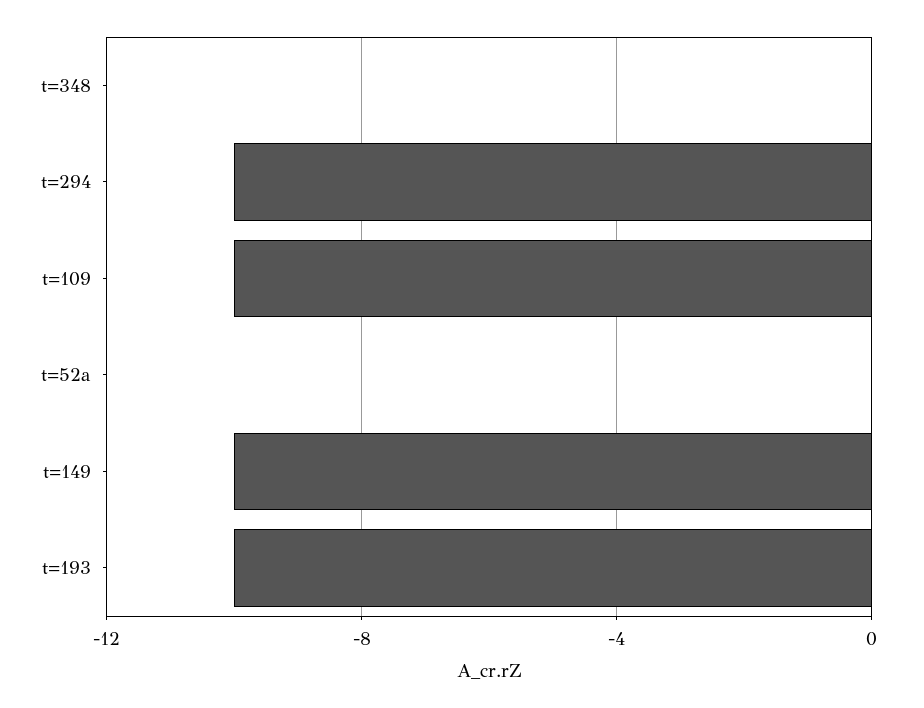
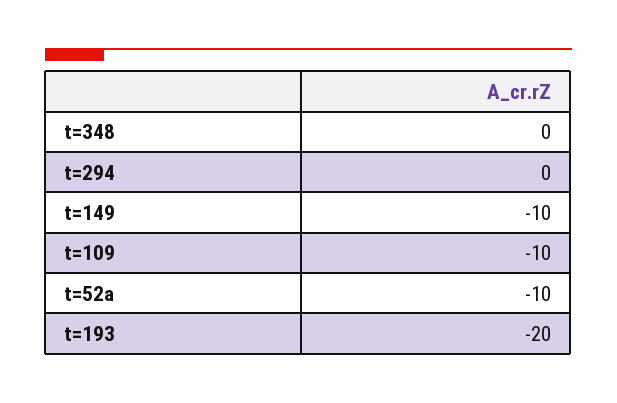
t=294: -10 -> 0
t=52a: 0 -> -10
t=193: -10 -> -20

